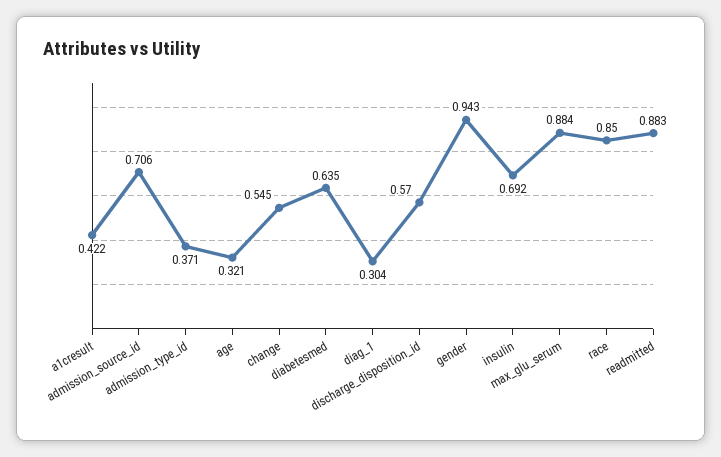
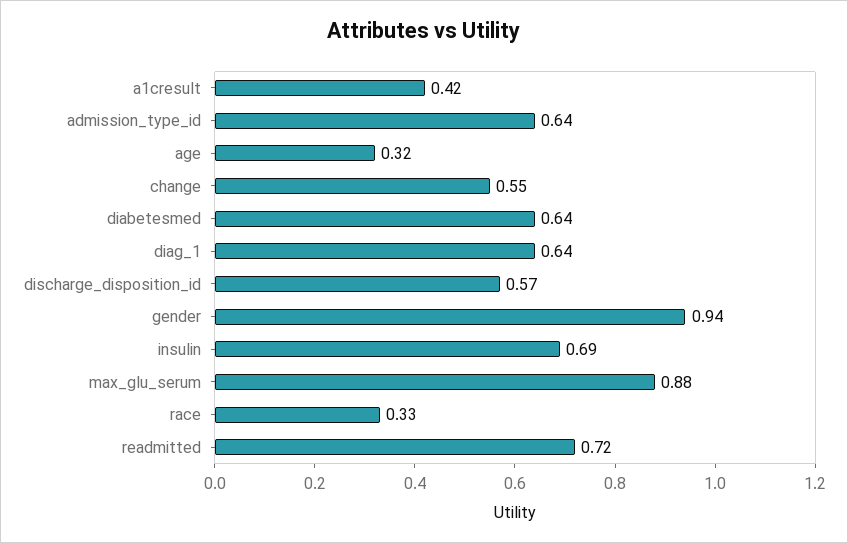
admission_source_id: 0.706 -> none
admission_type_id: 0.371 -> 0.64
diag_1: 0.304 -> 0.64
race: 0.85 -> 0.33
readmitted: 0.883 -> 0.72

